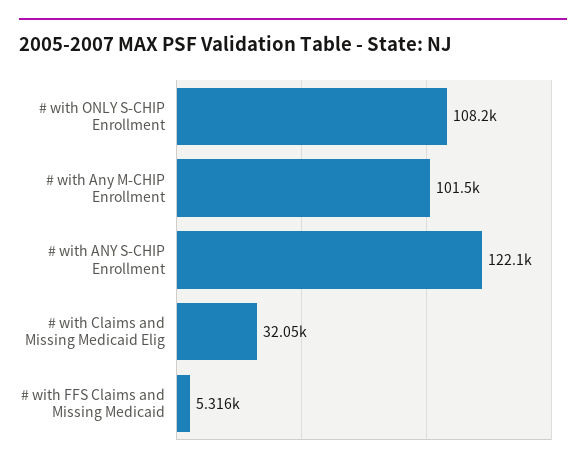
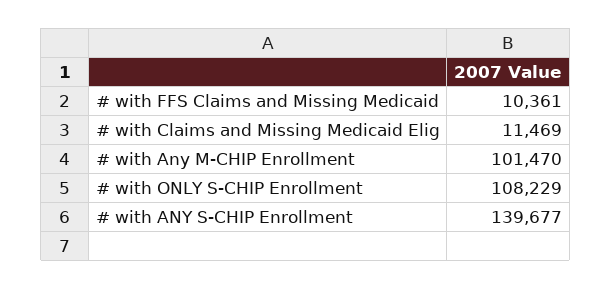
# with ANY S-CHIP Enrollment: 122100 -> 139677
# with Claims and Missing Medicaid Elig: 32050 -> 11469
# with FFS Claims and Missing Medicaid: 5316 -> 10361

